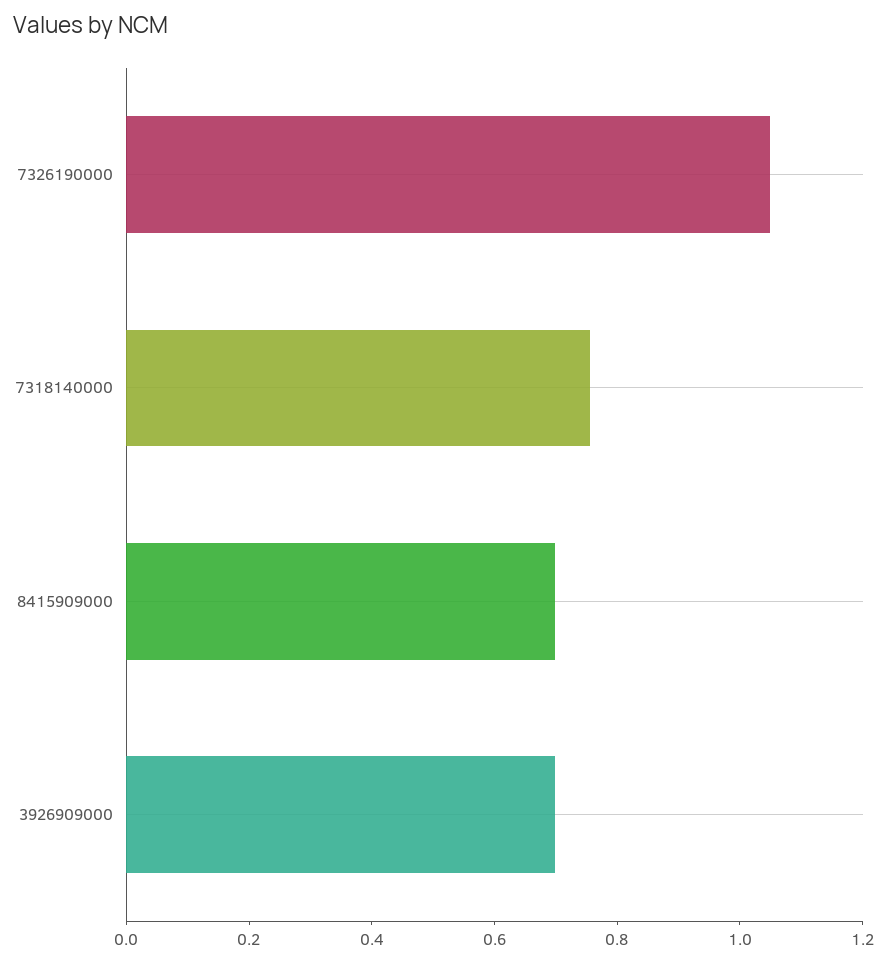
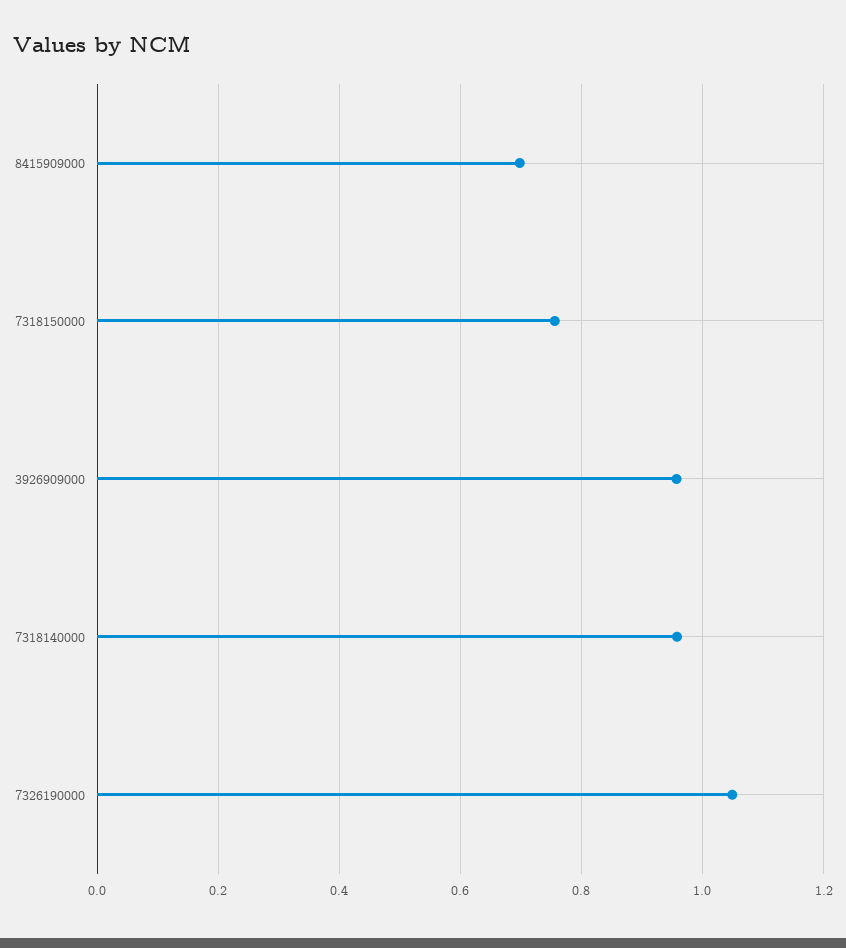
7318140000: 0.75 -> 0.96
3926909000: 0.7 -> 0.96
7318150000: none -> 0.76

